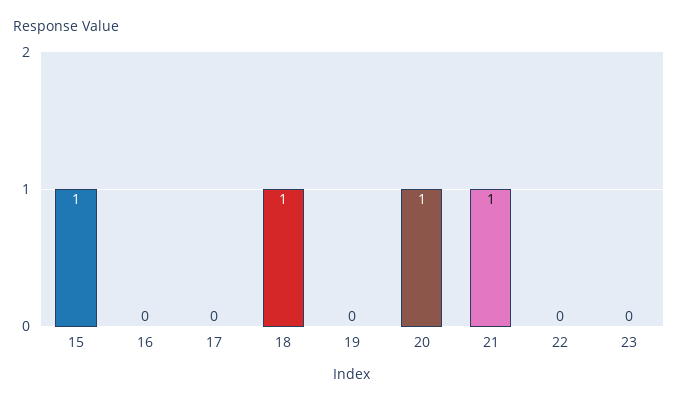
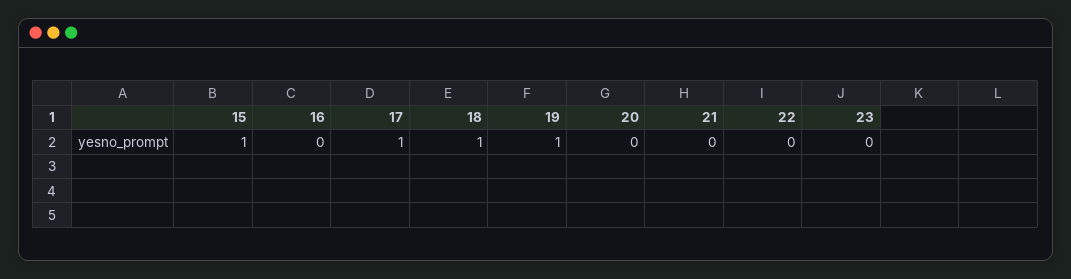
17: 0 -> 1
19: 0 -> 1
20: 1 -> 0
21: 1 -> 0

